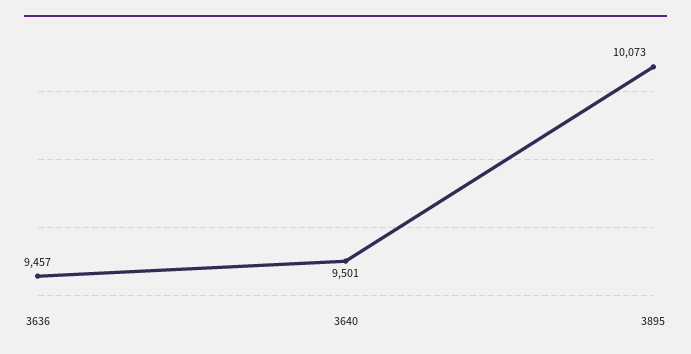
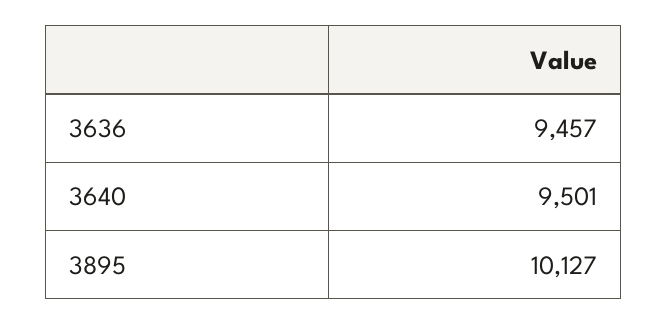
3895: 10073 -> 10127

